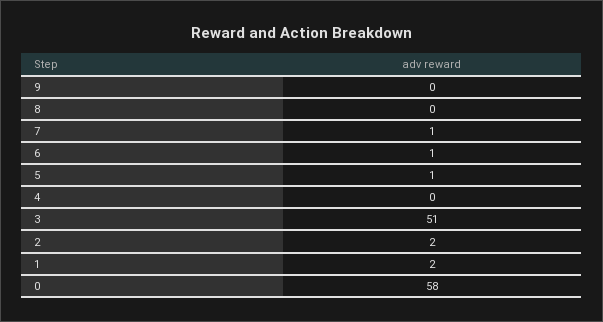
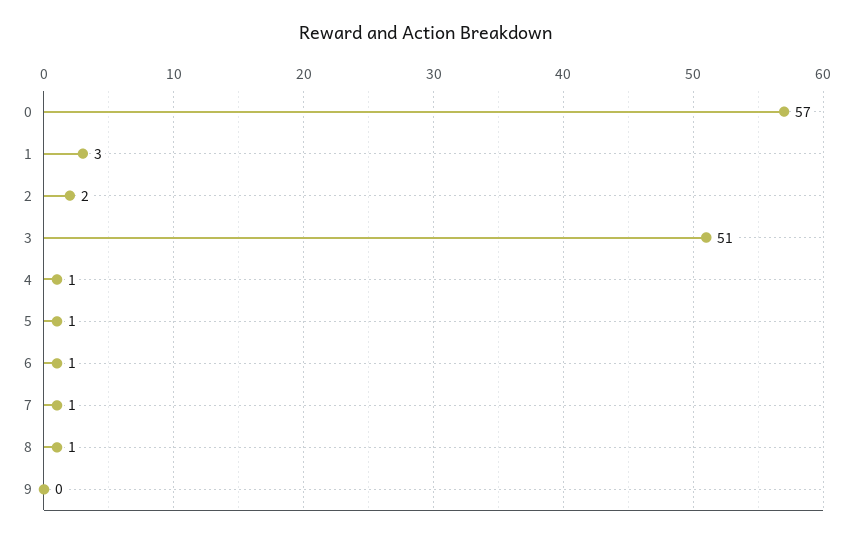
8: 0 -> 1
4: 0 -> 1
1: 2 -> 3
0: 58 -> 57

